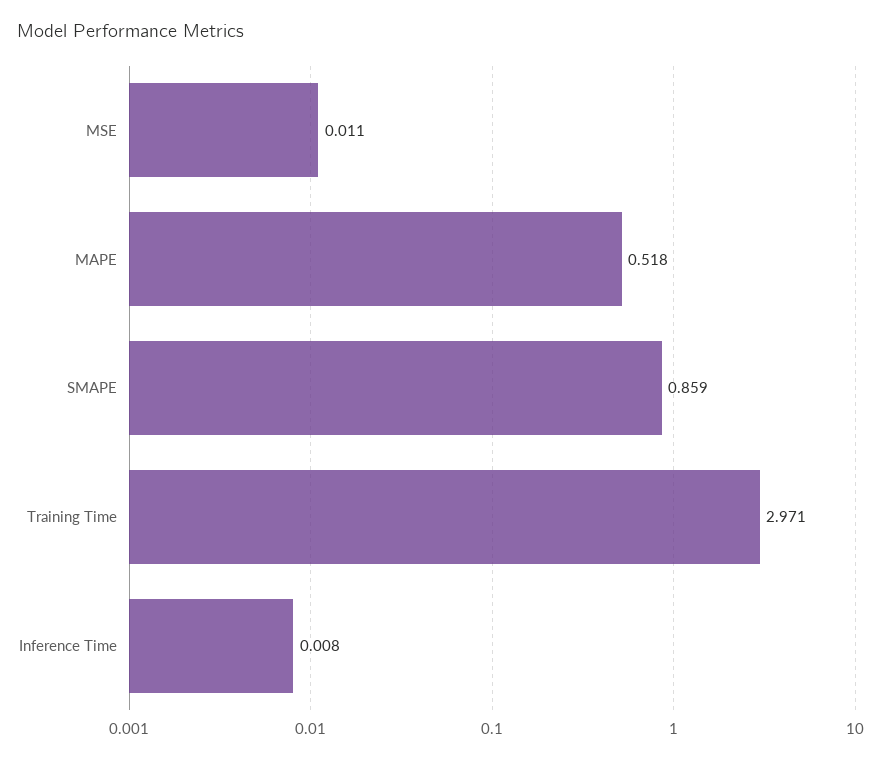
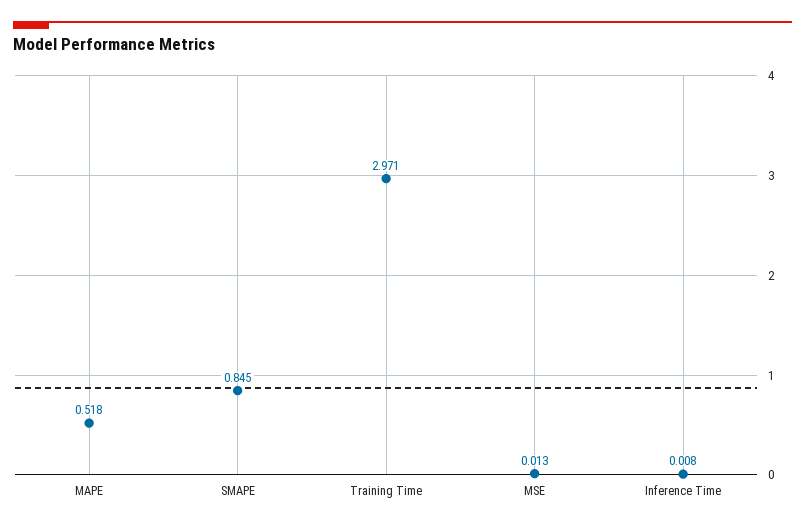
MSE: 0.011 -> 0.013
SMAPE: 0.859 -> 0.845

